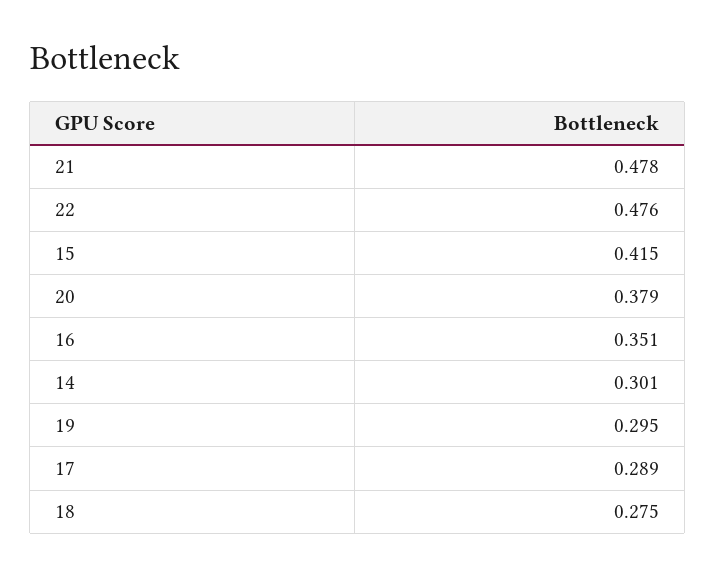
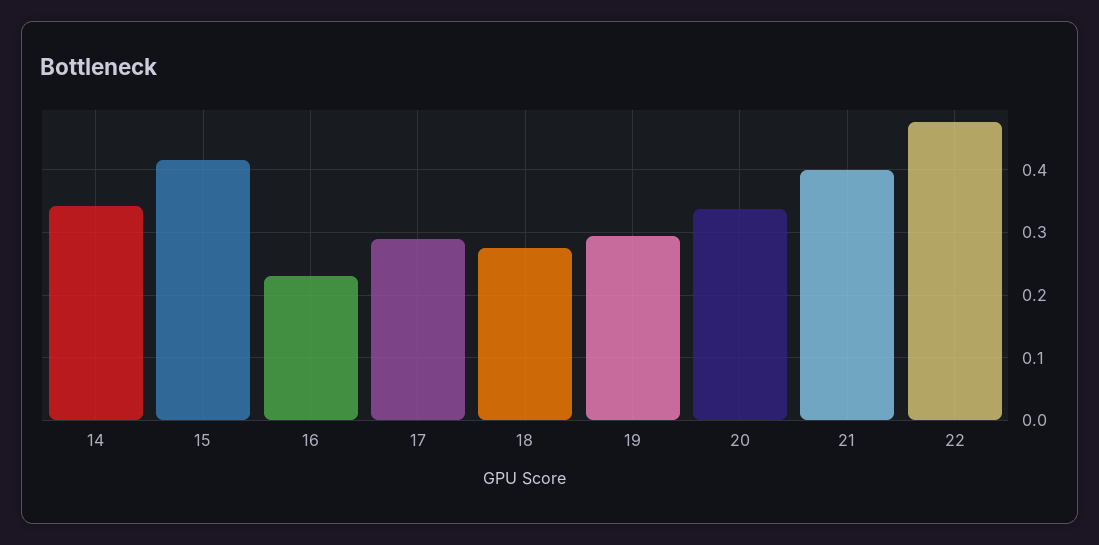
21: 0.478 -> 0.4
20: 0.379 -> 0.34
16: 0.351 -> 0.23
14: 0.301 -> 0.34

